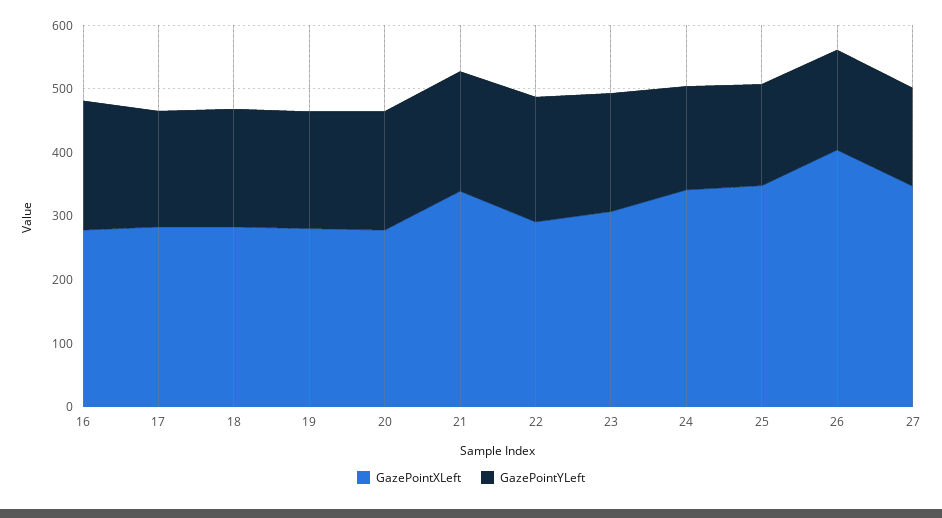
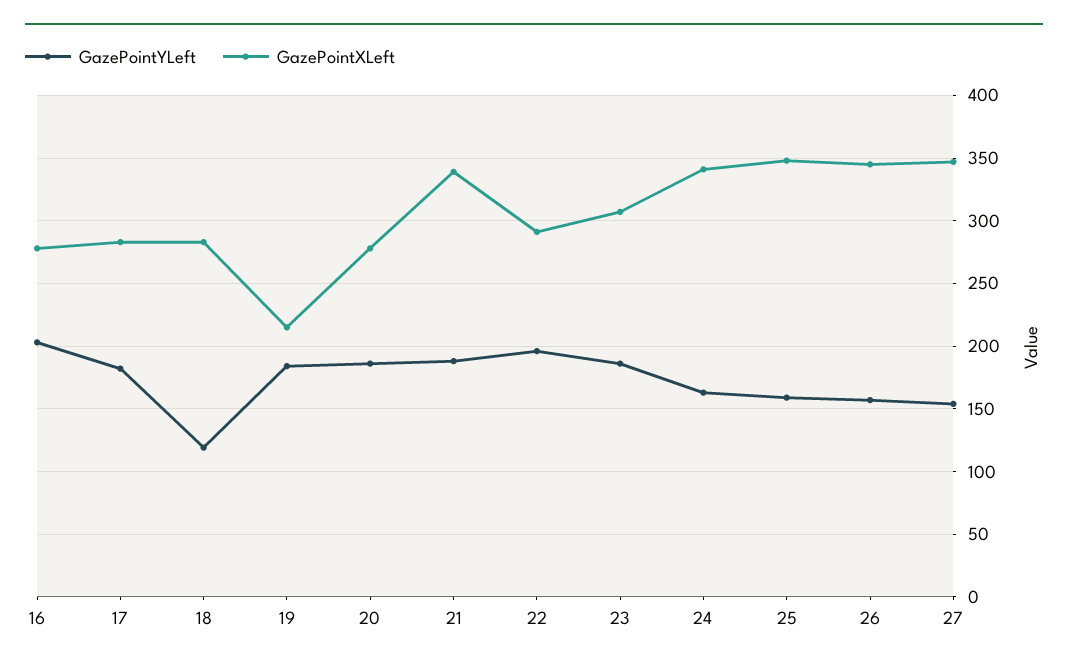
GazePointYLeft, 18: 180 -> 120
GazePointXLeft, 19: 280 -> 215
GazePointXLeft, 26: 400 -> 345

